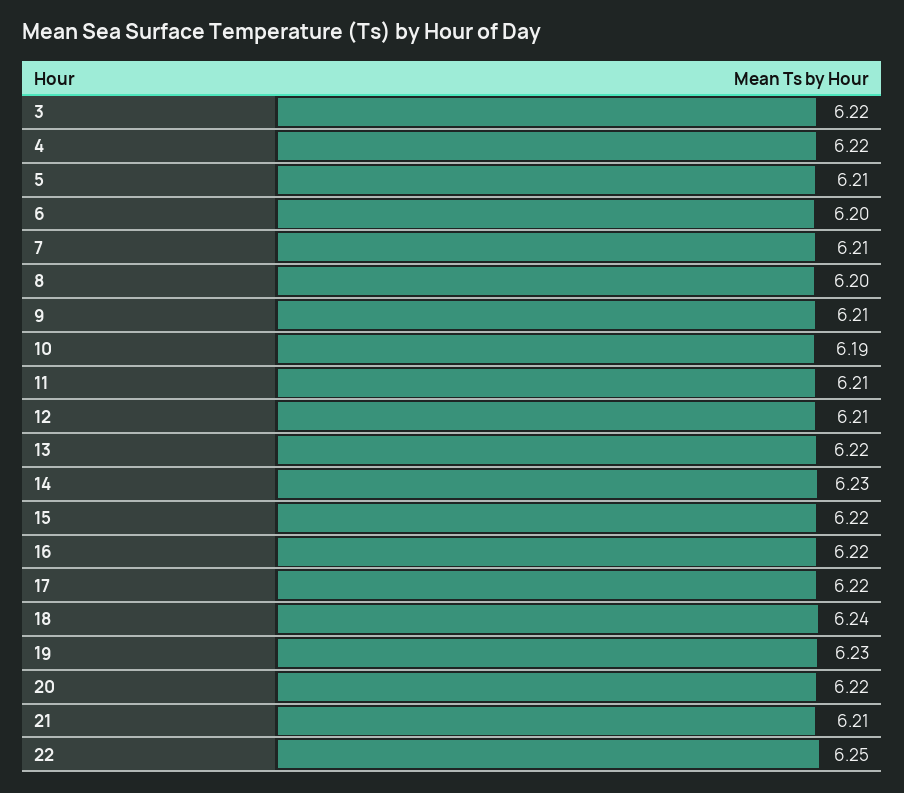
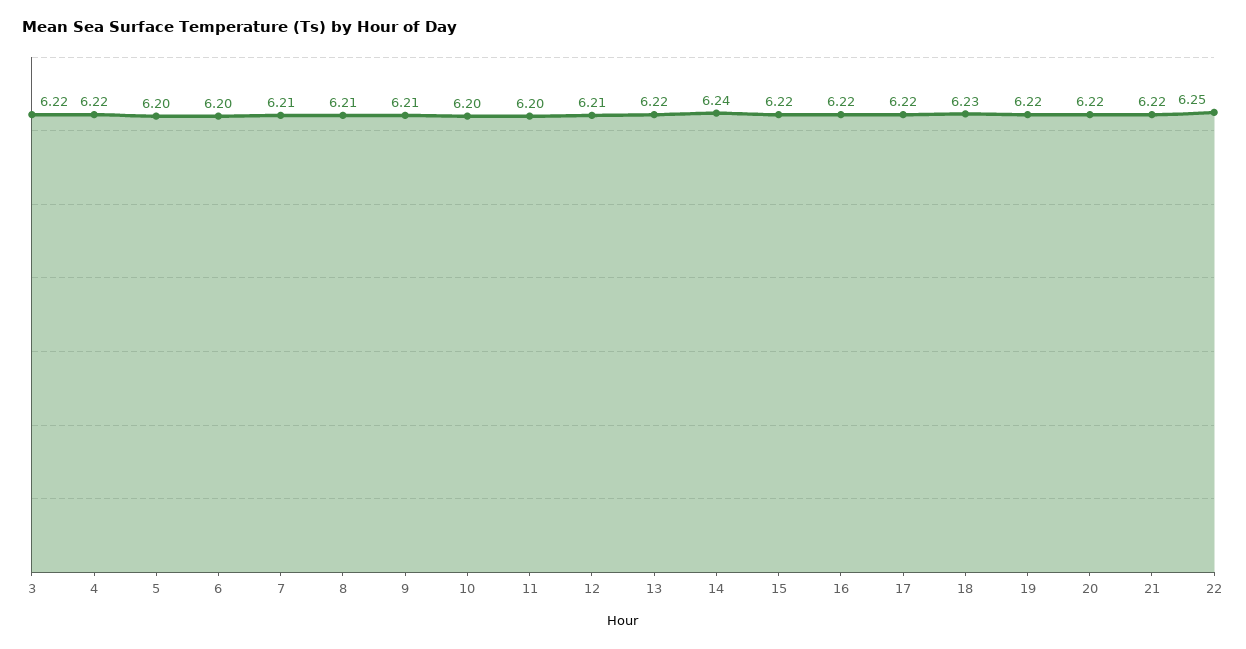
5: 6.21 -> 6.2
8: 6.2 -> 6.21
10: 6.19 -> 6.2
11: 6.21 -> 6.2
14: 6.23 -> 6.24
18: 6.24 -> 6.23
19: 6.23 -> 6.22
21: 6.21 -> 6.22

